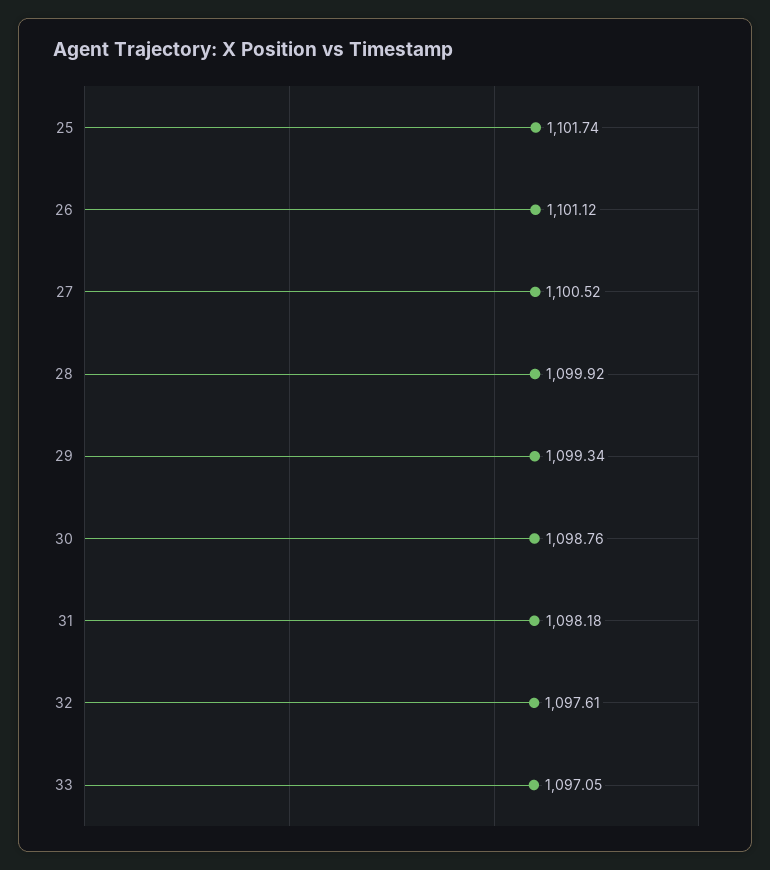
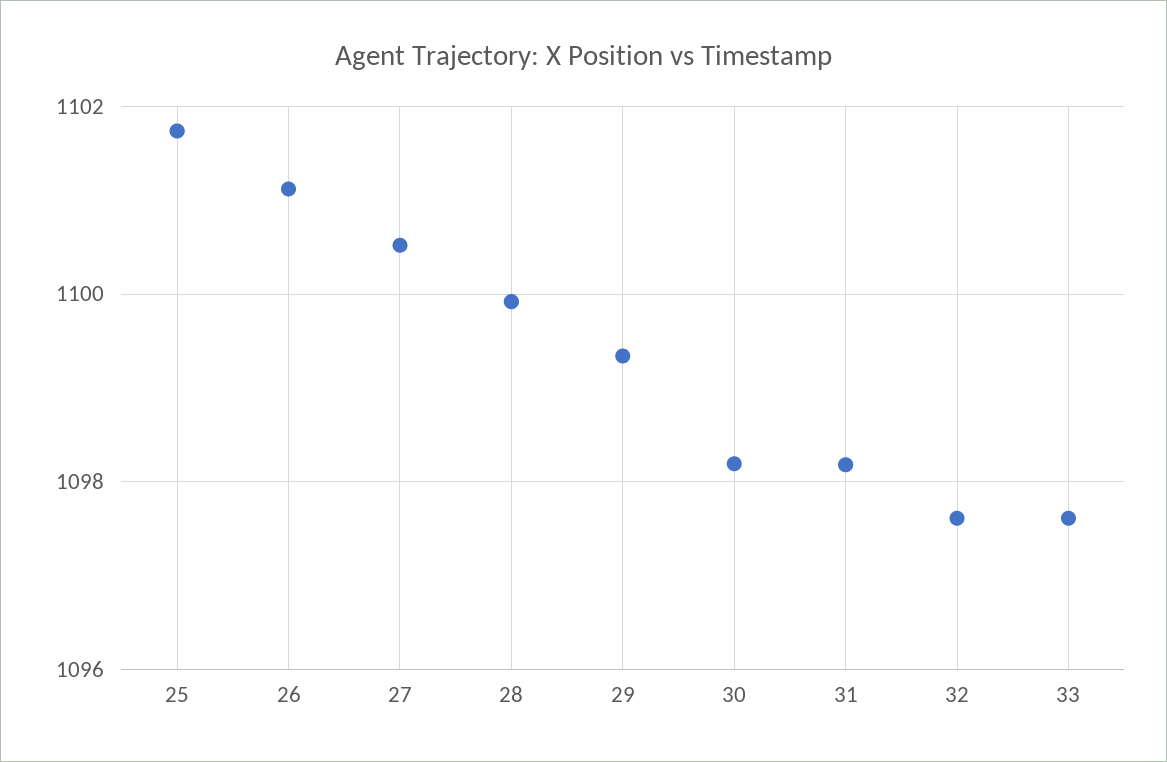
30: 1098.76 -> 1098.2
33: 1097.05 -> 1097.6

